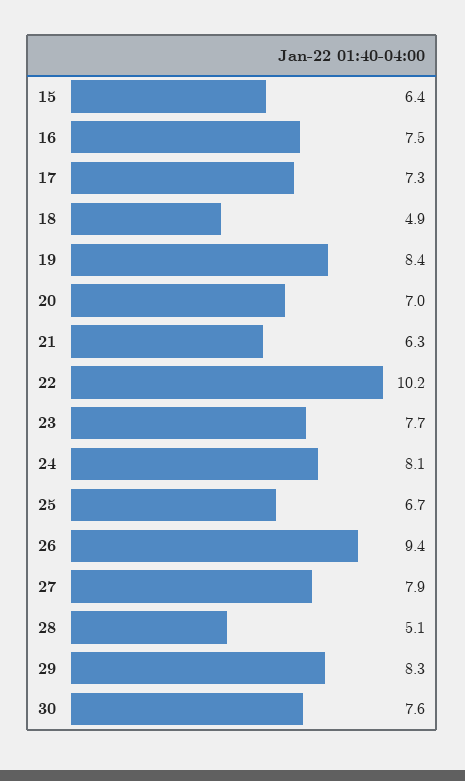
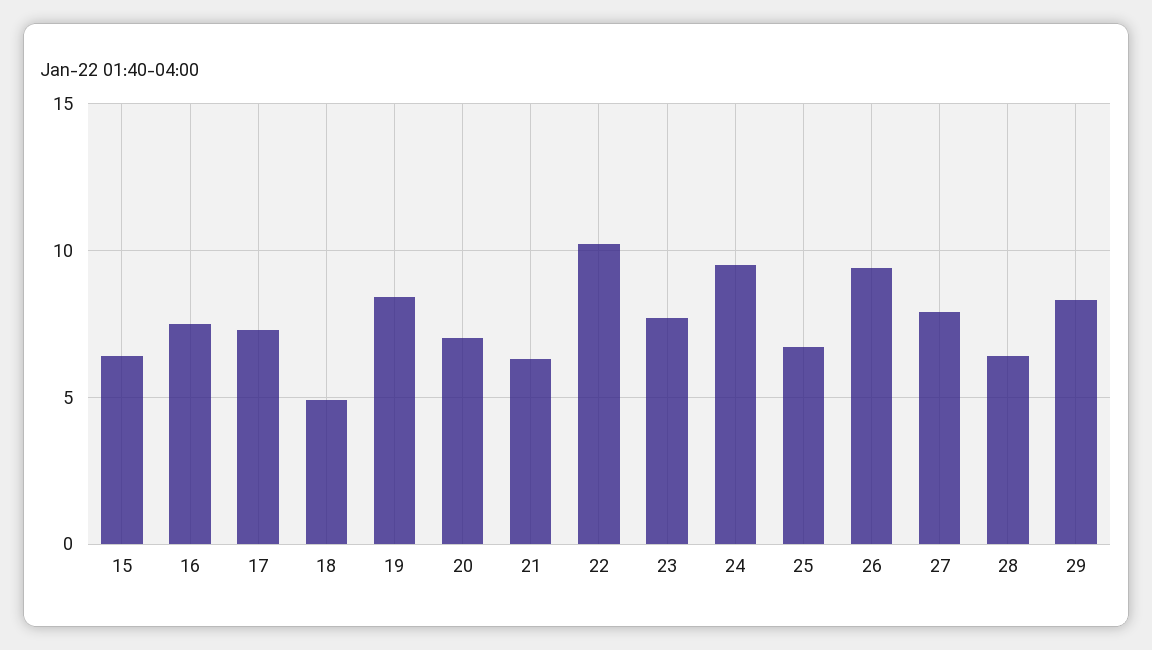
24: 8.1 -> 9.5
28: 5.1 -> 6.5
30: 7.6 -> none

